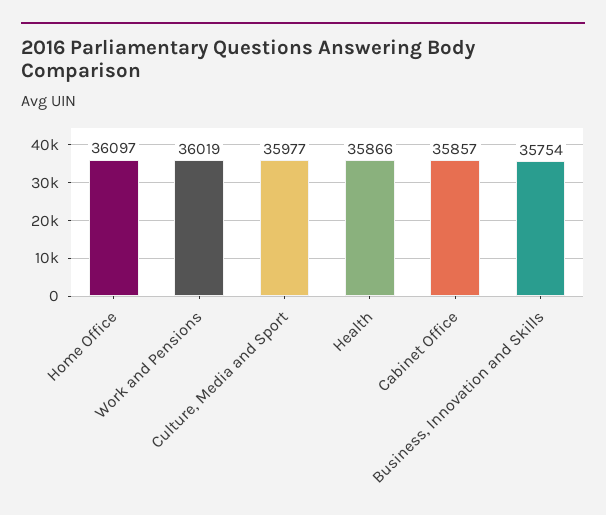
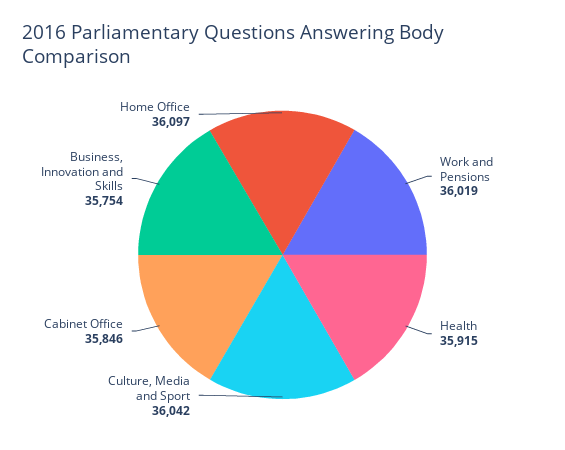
Culture, Media and Sport: 35977 -> 36042
Health: 35866 -> 35915
Cabinet Office: 35857 -> 35846

